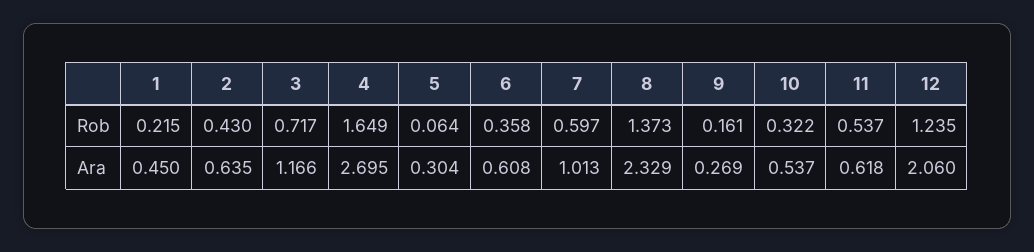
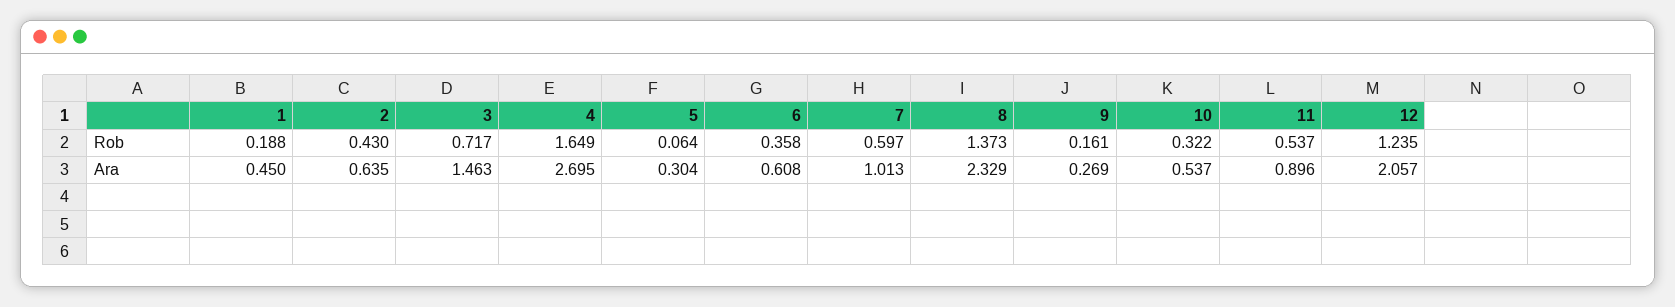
1, Rob: 0.215 -> 0.188
3, Ara: 1.166 -> 1.463
11, Ara: 0.618 -> 0.896
12, Ara: 2.06 -> 2.057

